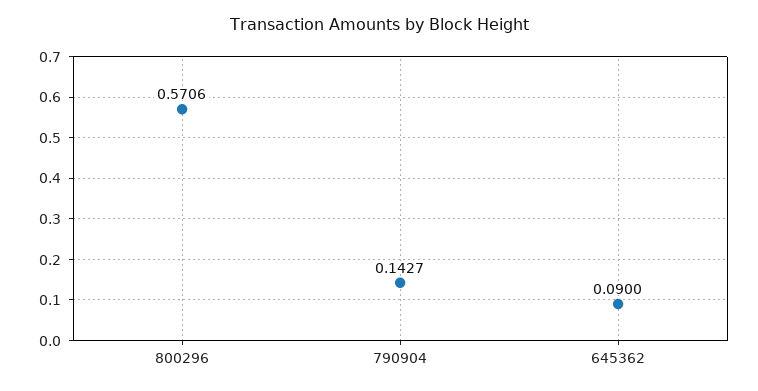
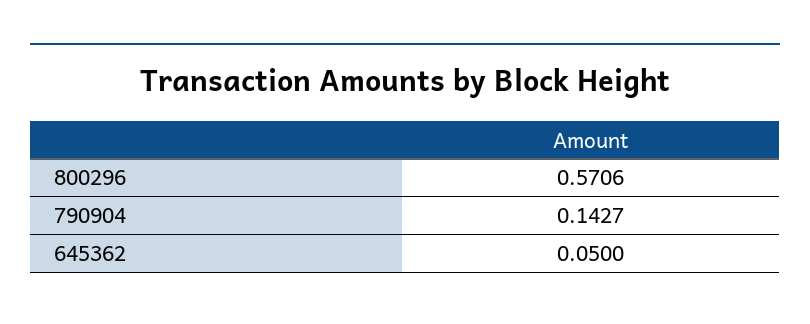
645362: 0.09 -> 0.05

